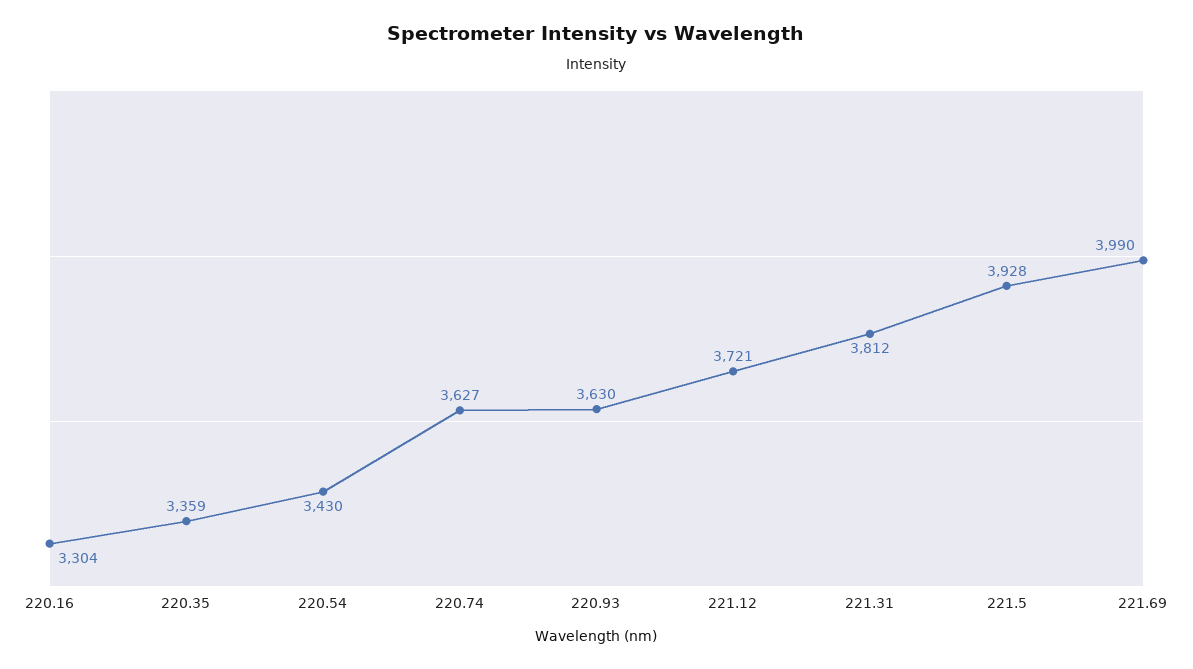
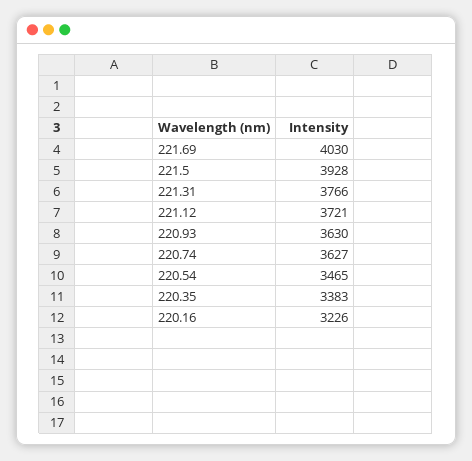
220.16: 3304 -> 3226
220.35: 3359 -> 3383
220.54: 3430 -> 3465
221.31: 3812 -> 3766
221.69: 3990 -> 4030

